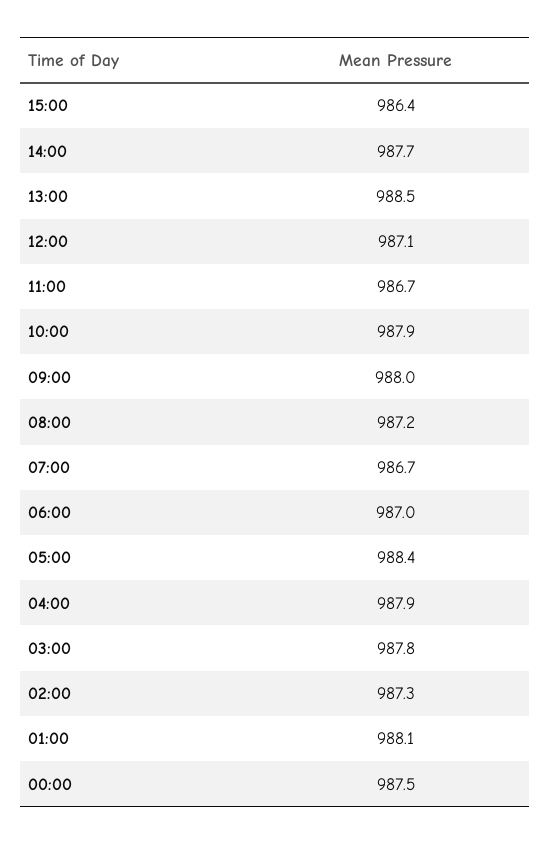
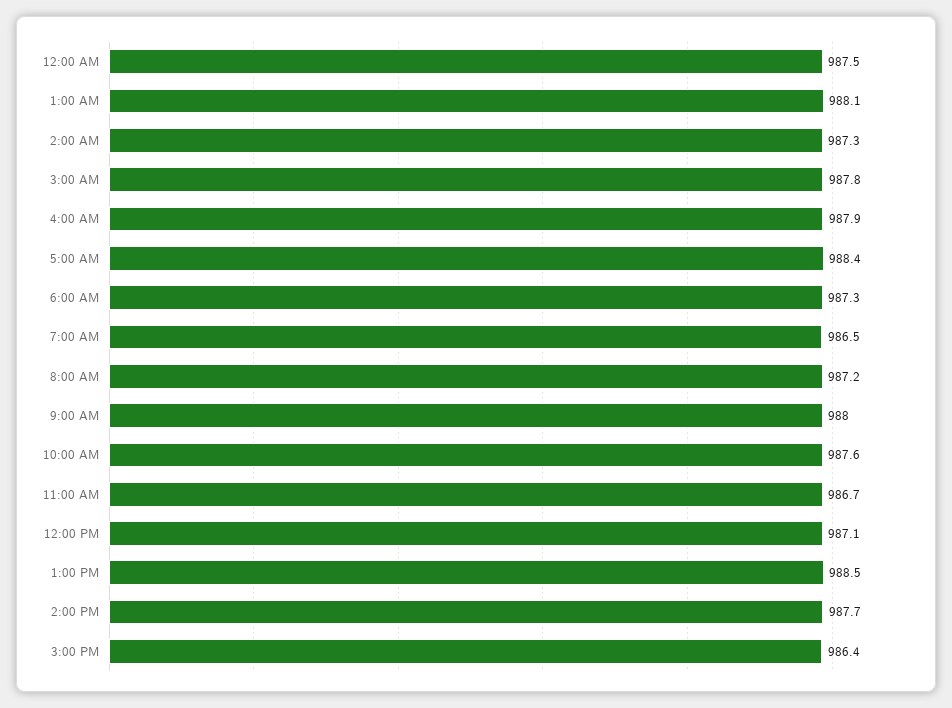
10:00: 987.9 -> 987.6
07:00: 986.7 -> 986.5
06:00: 987 -> 987.3

